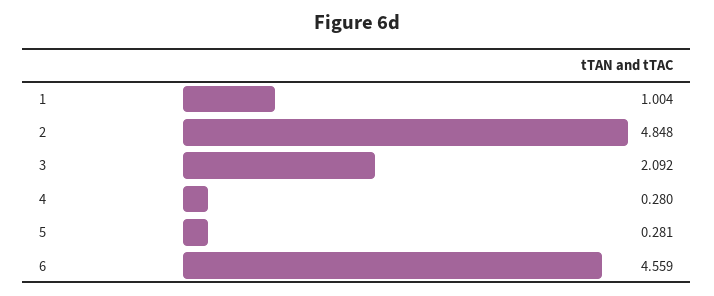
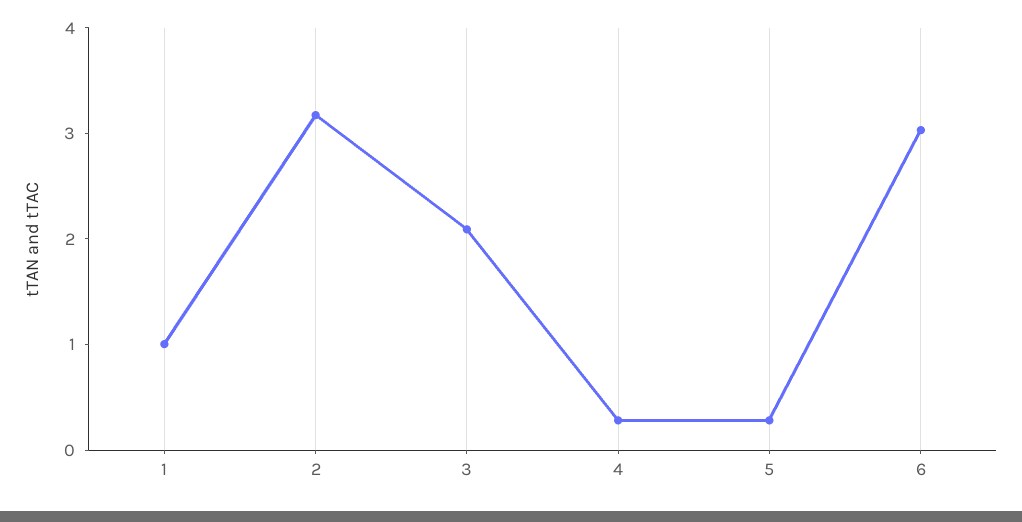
2: 4.848 -> 3.2
6: 4.559 -> 3

